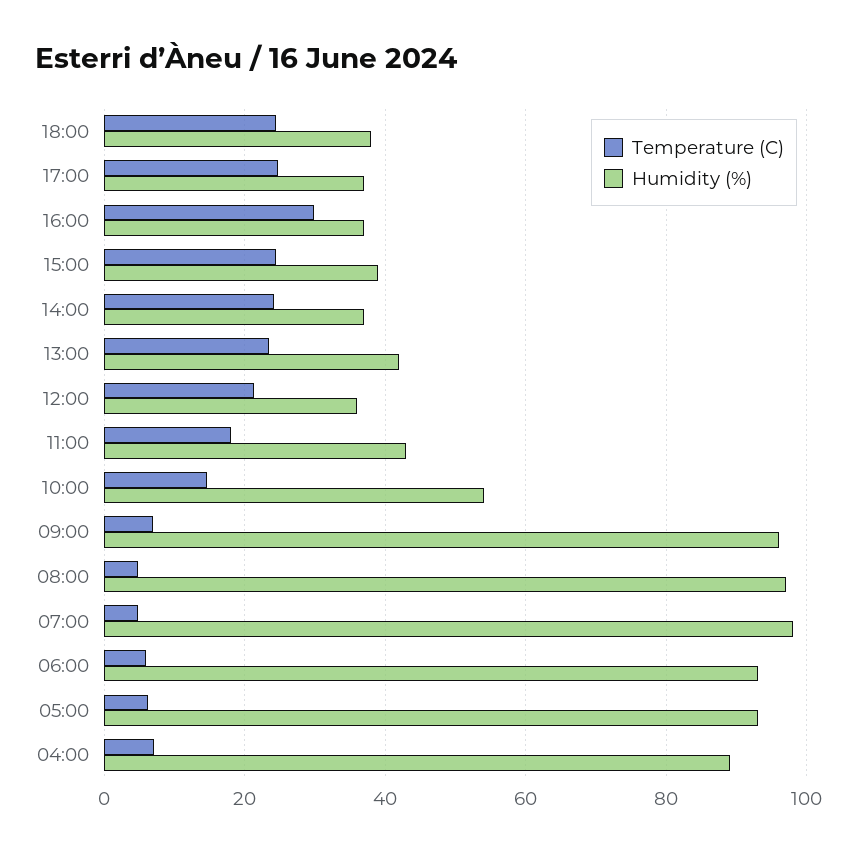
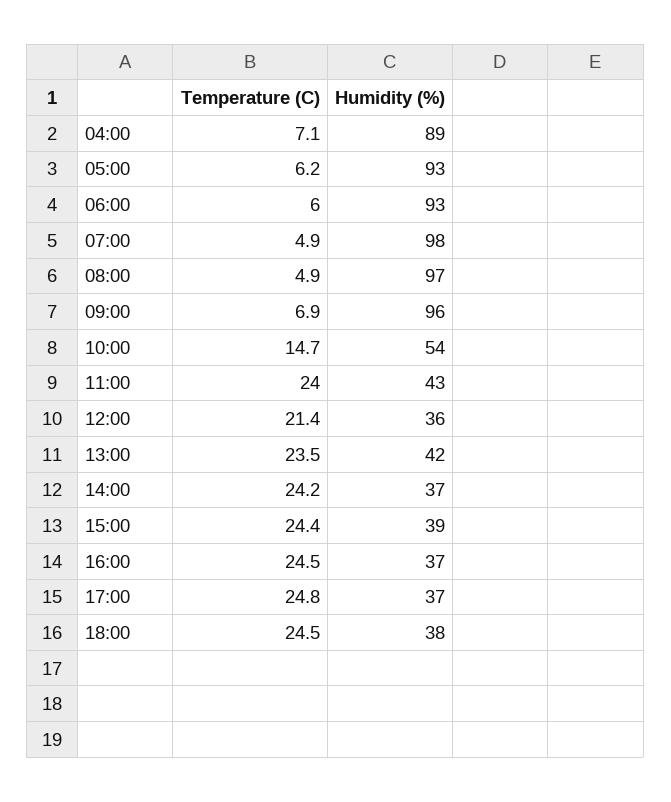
Temperature (C), 16:00: 30 -> 24.5
Temperature (C), 11:00: 18 -> 24

